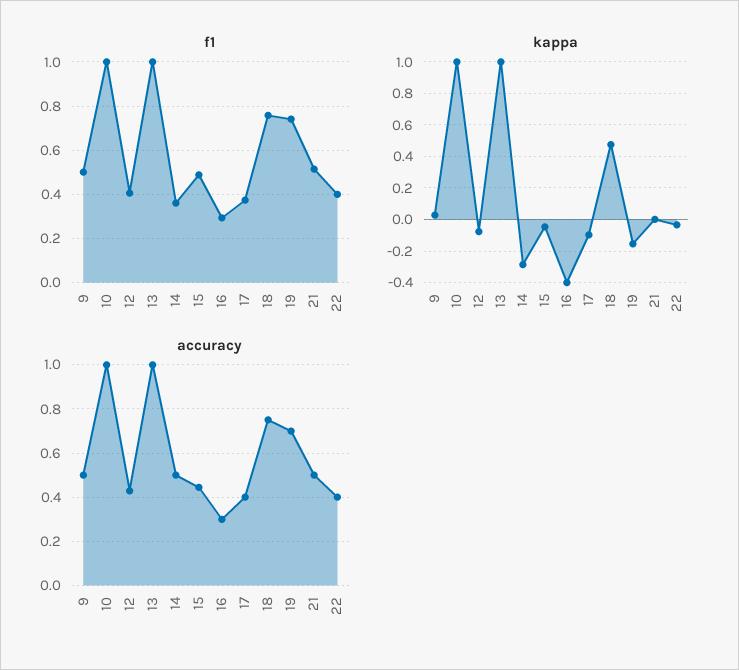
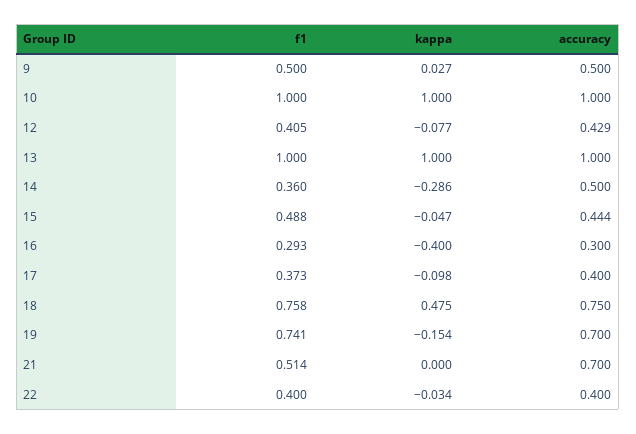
accuracy, 21: 0.5 -> 0.7

